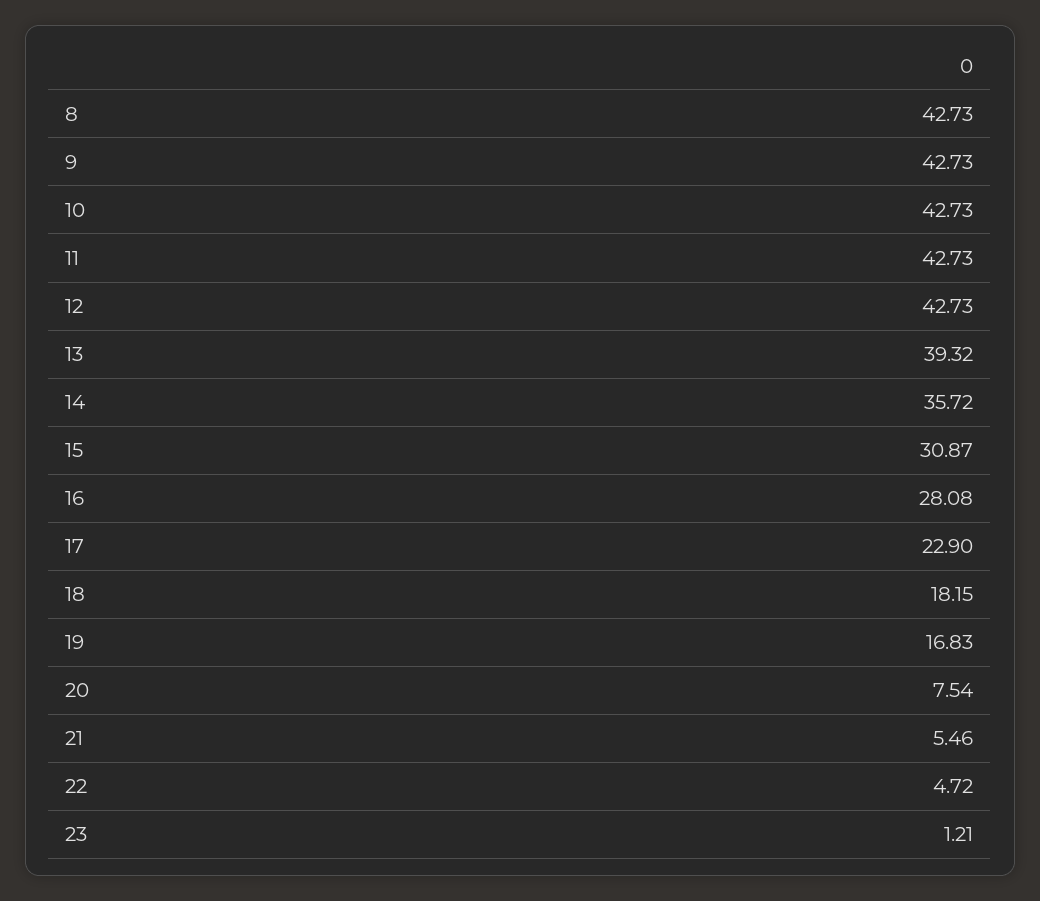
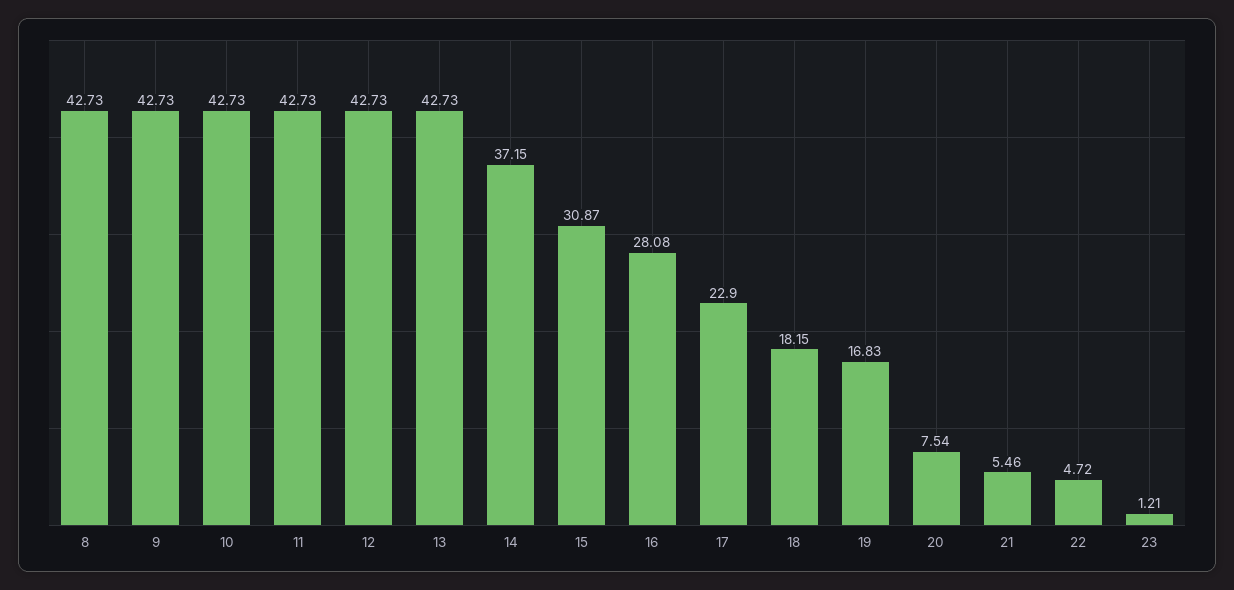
13: 39.32 -> 42.73
14: 35.72 -> 37.15

